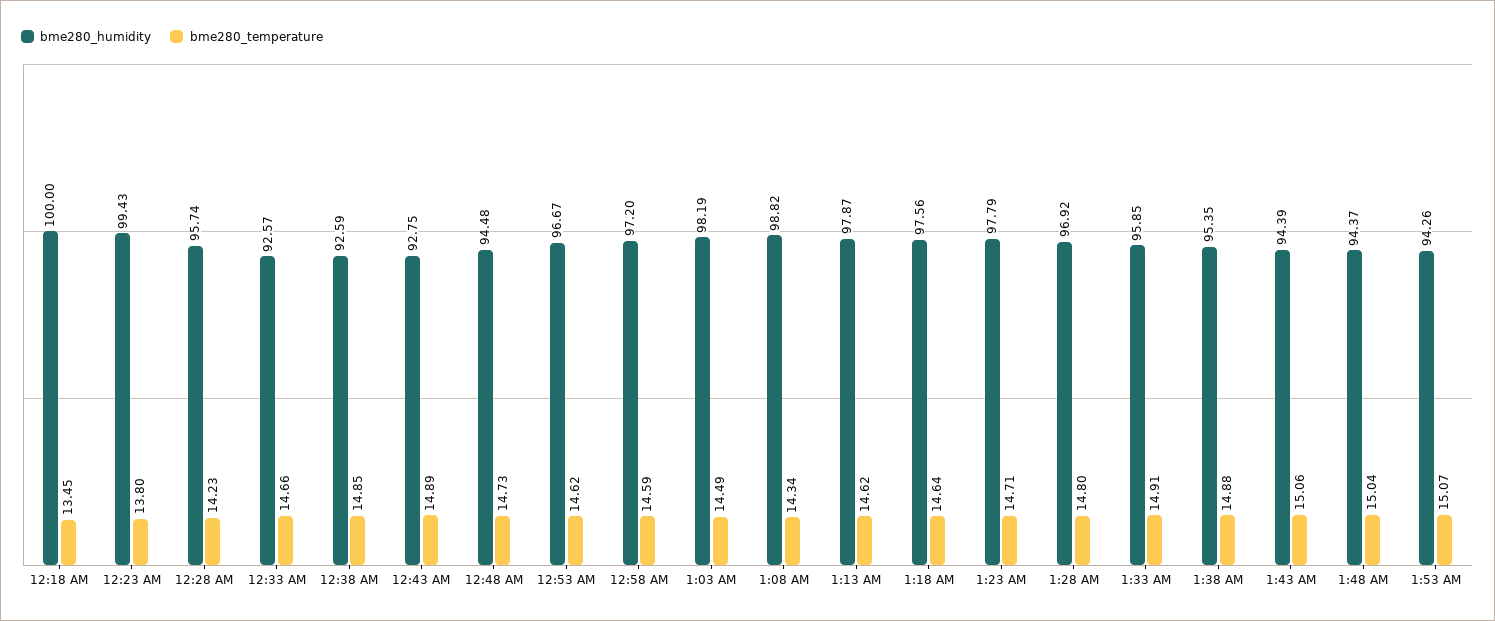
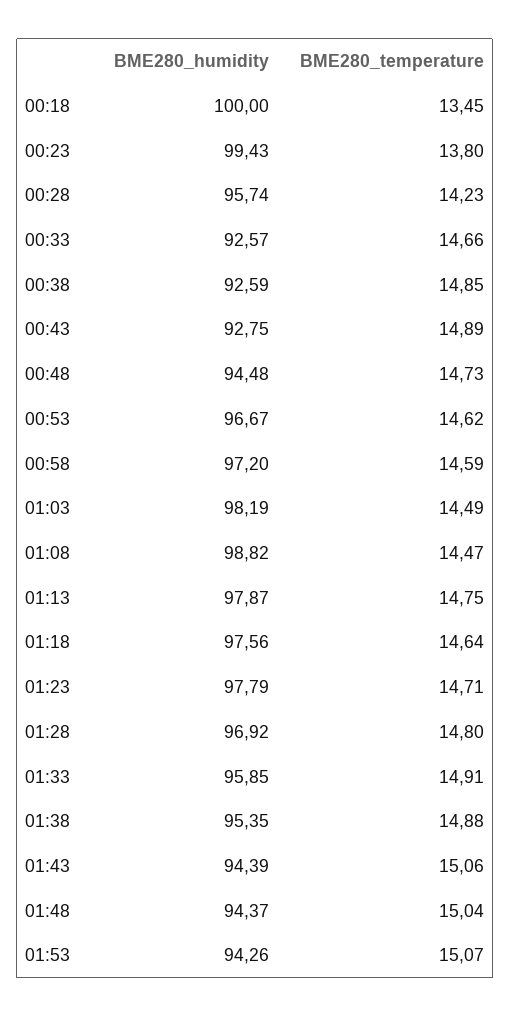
bme280_temperature, 1:08 AM: 14.34 -> 14.47
bme280_temperature, 1:13 AM: 14.62 -> 14.75

